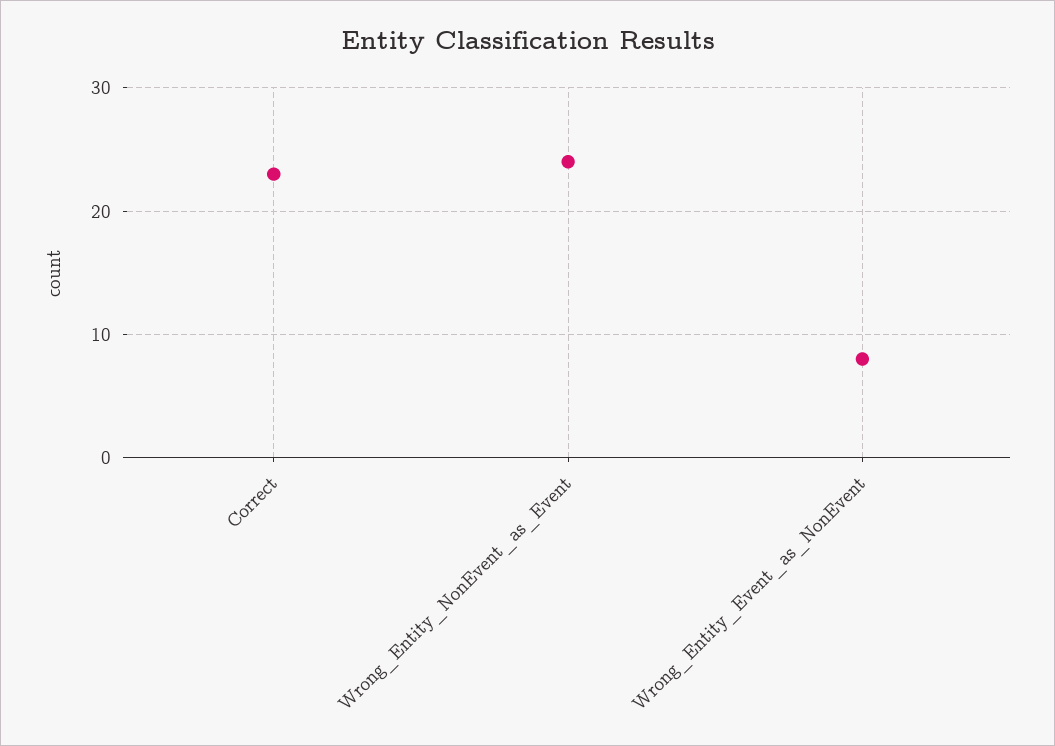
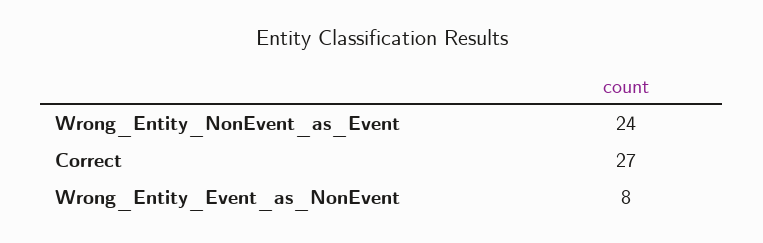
Correct: 23 -> 27

